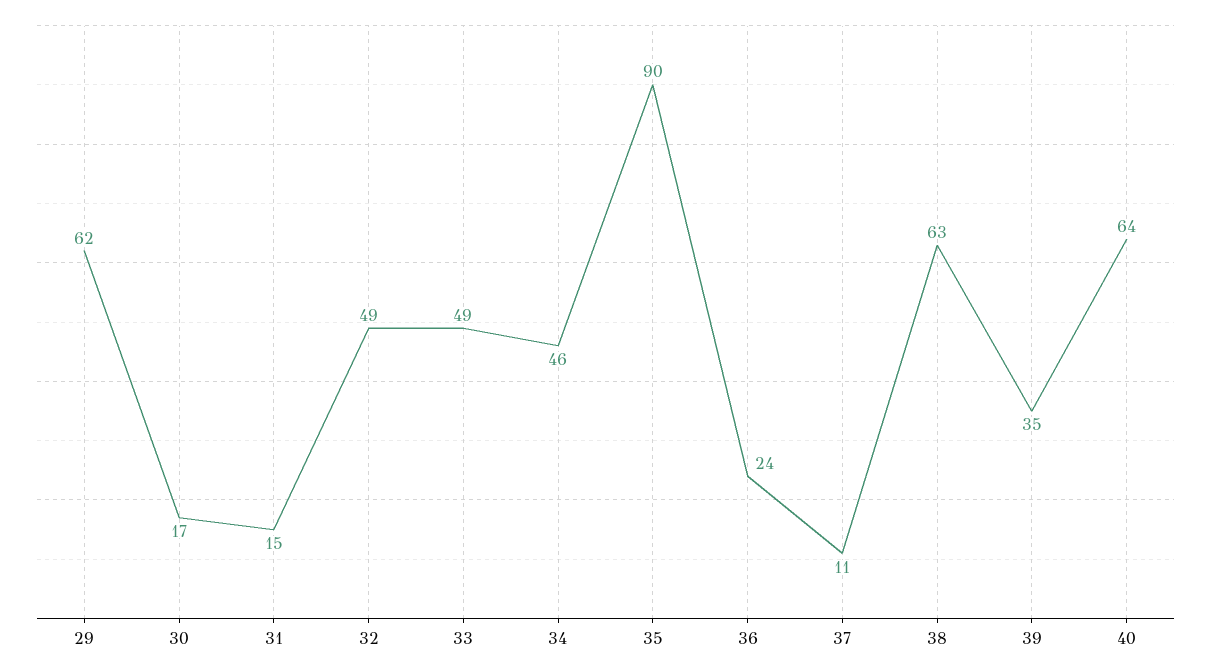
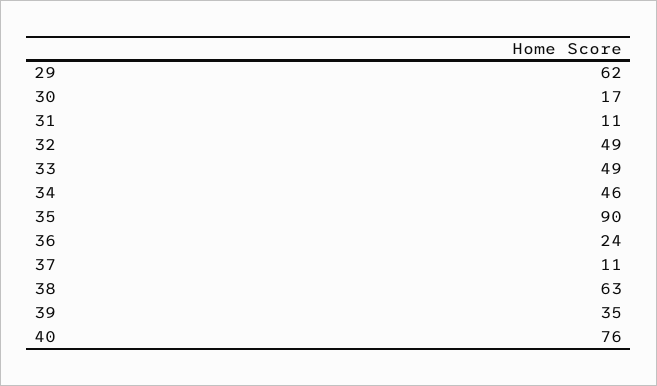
31: 15 -> 11
40: 64 -> 76

